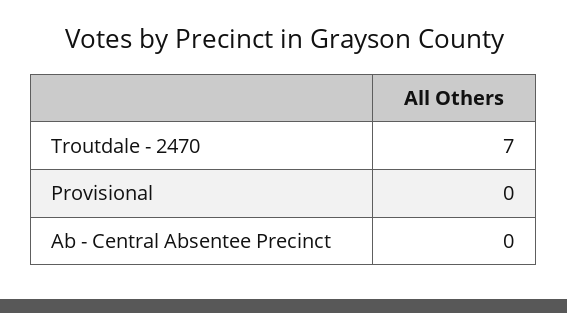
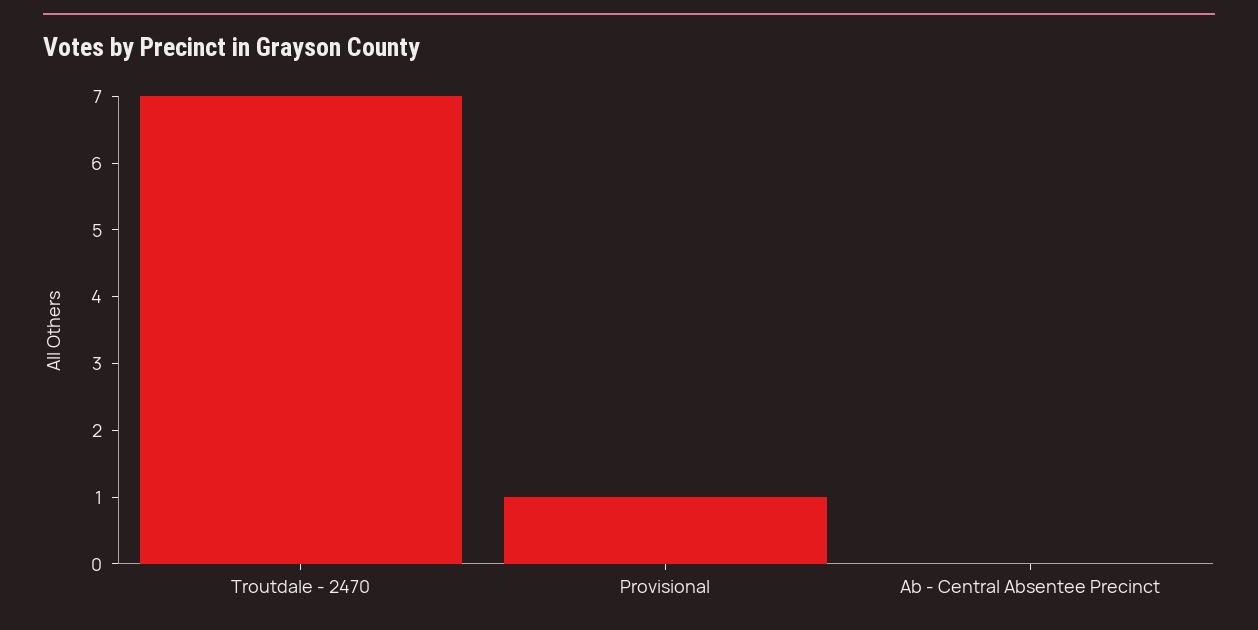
Provisional: 0 -> 1

